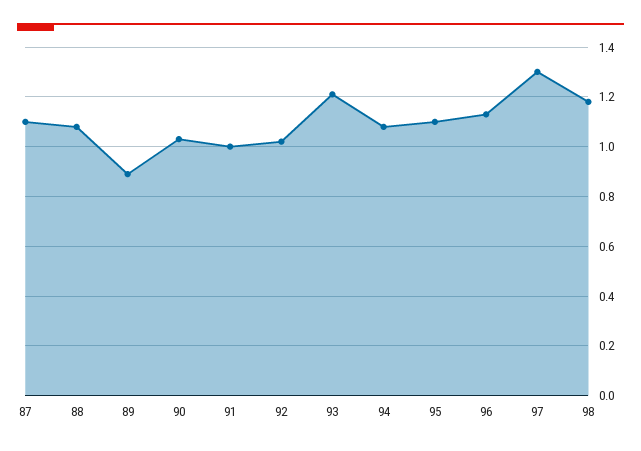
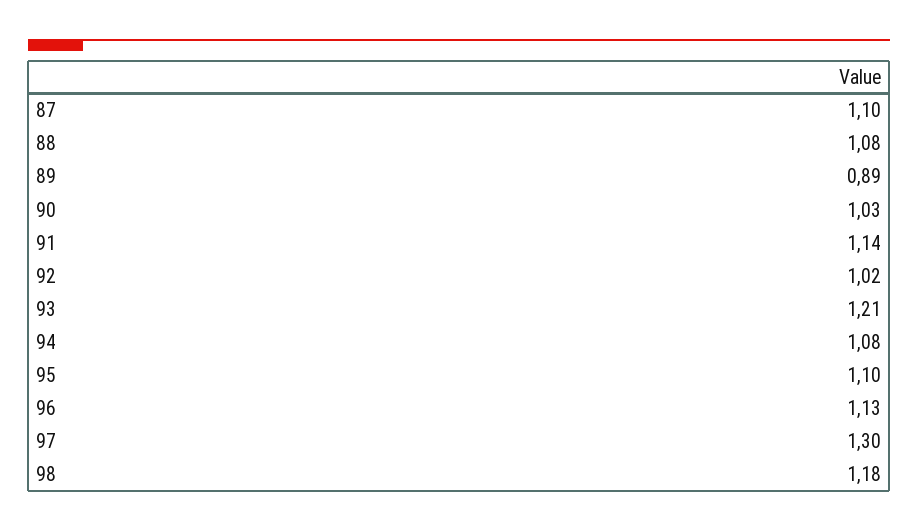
91: 1 -> 1.14

